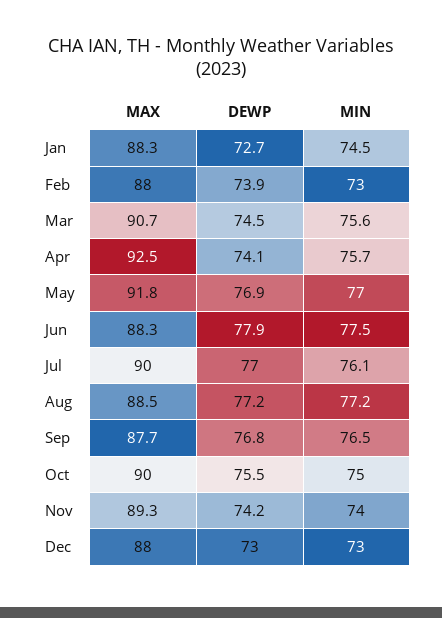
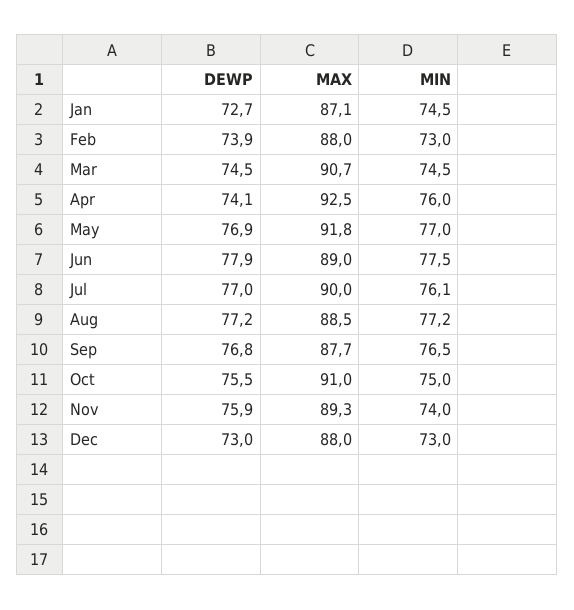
MAX, Jan: 88.3 -> 87.1
MIN, Mar: 75.6 -> 74.5
MIN, Apr: 75.7 -> 76
MAX, Jun: 88.3 -> 89
MAX, Oct: 90 -> 91
DEWP, Nov: 74.2 -> 75.9

